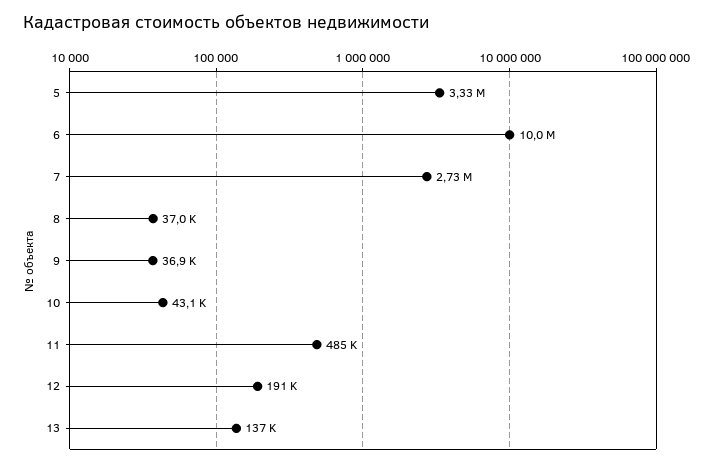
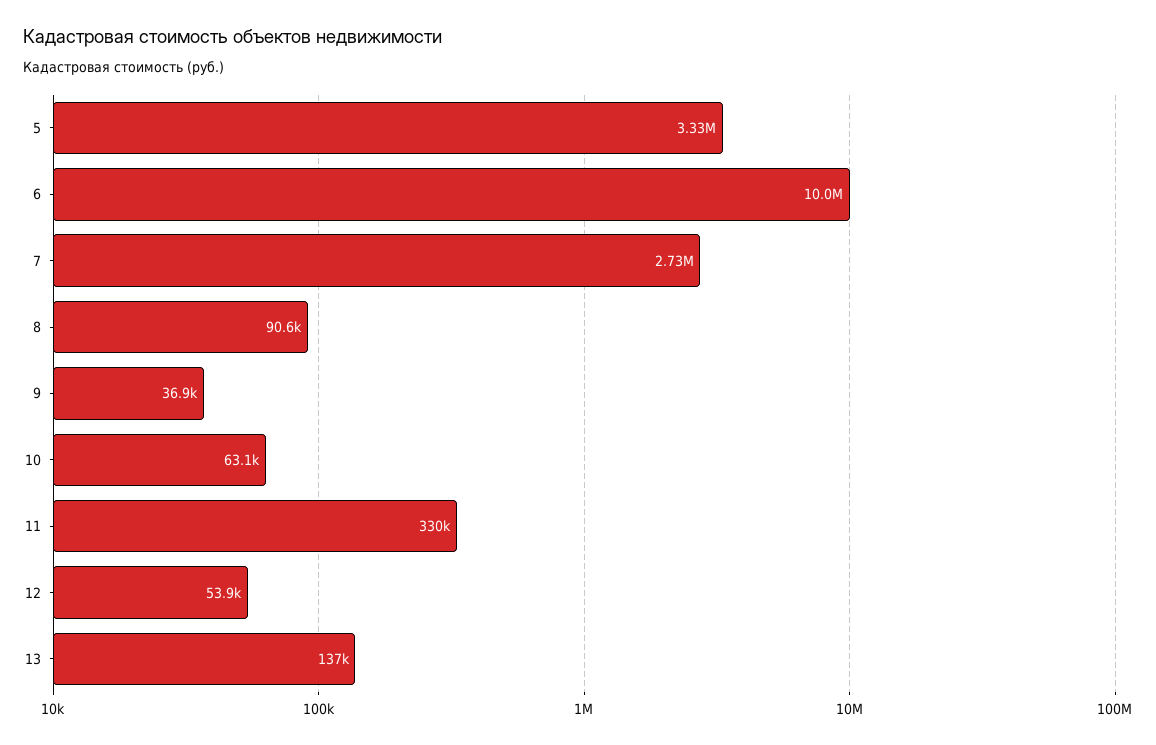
8: 37000 -> 90600
10: 43100 -> 63100
11: 485000 -> 330000
12: 191000 -> 53900

